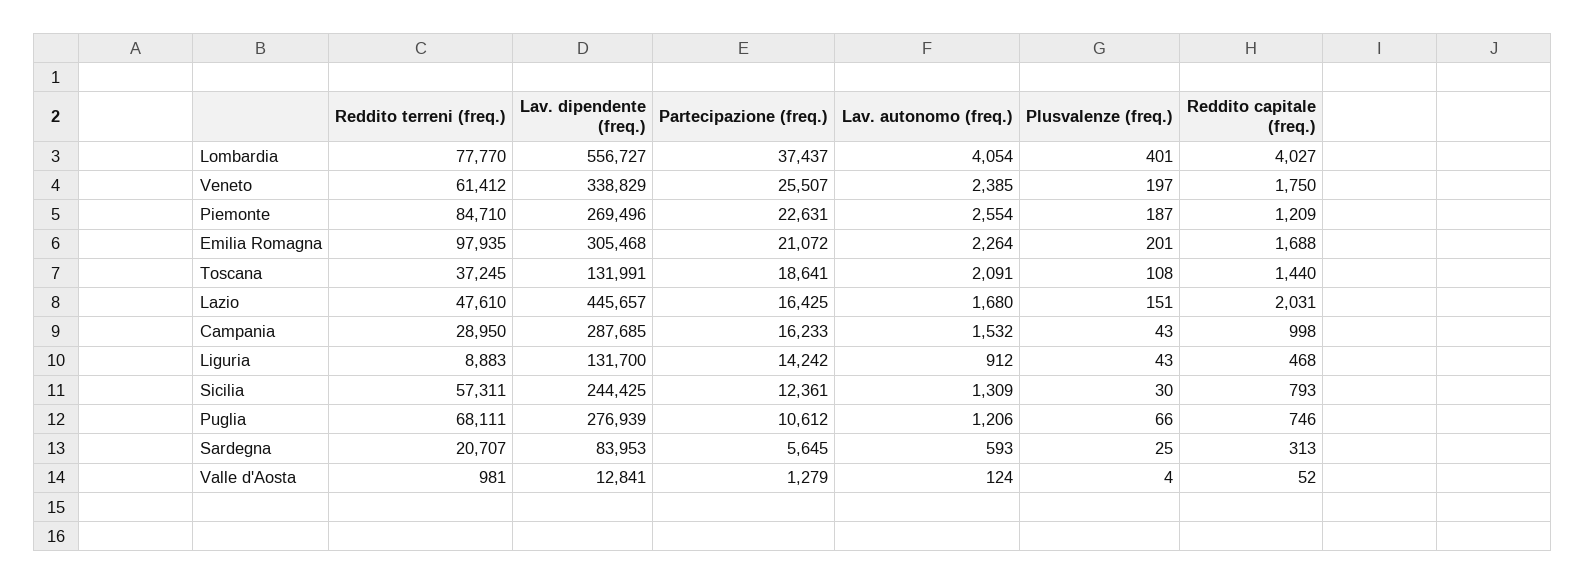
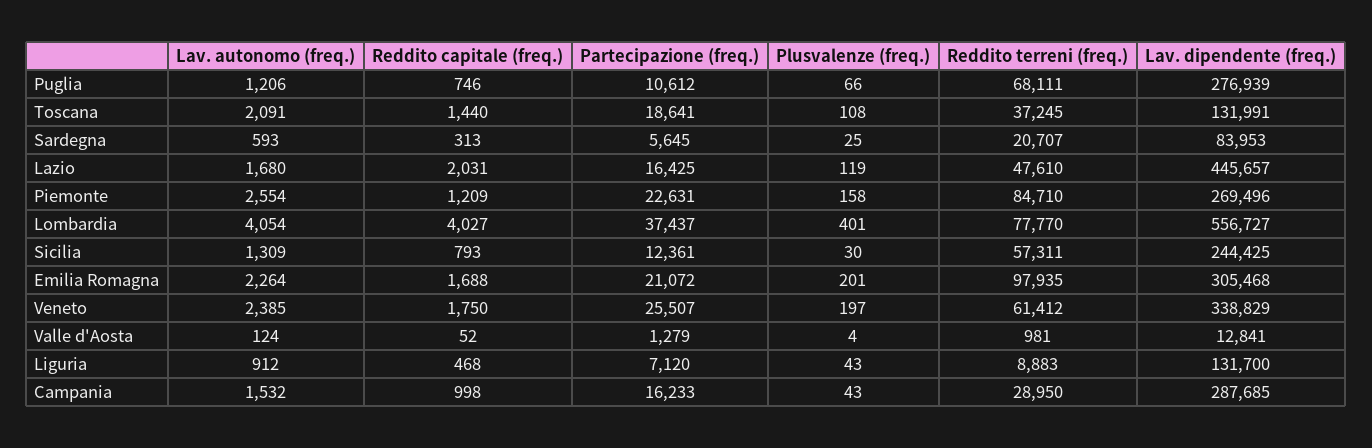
Plusvalenze (freq.), Piemonte: 187 -> 158
Plusvalenze (freq.), Lazio: 151 -> 119
Partecipazione (freq.), Liguria: 14242 -> 7120

